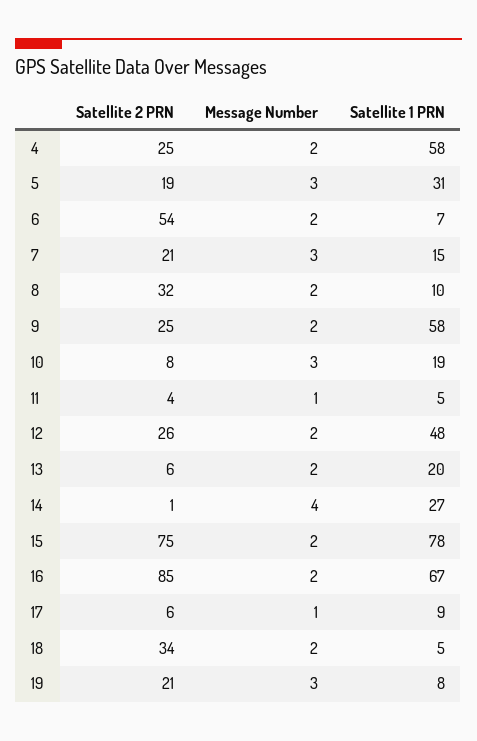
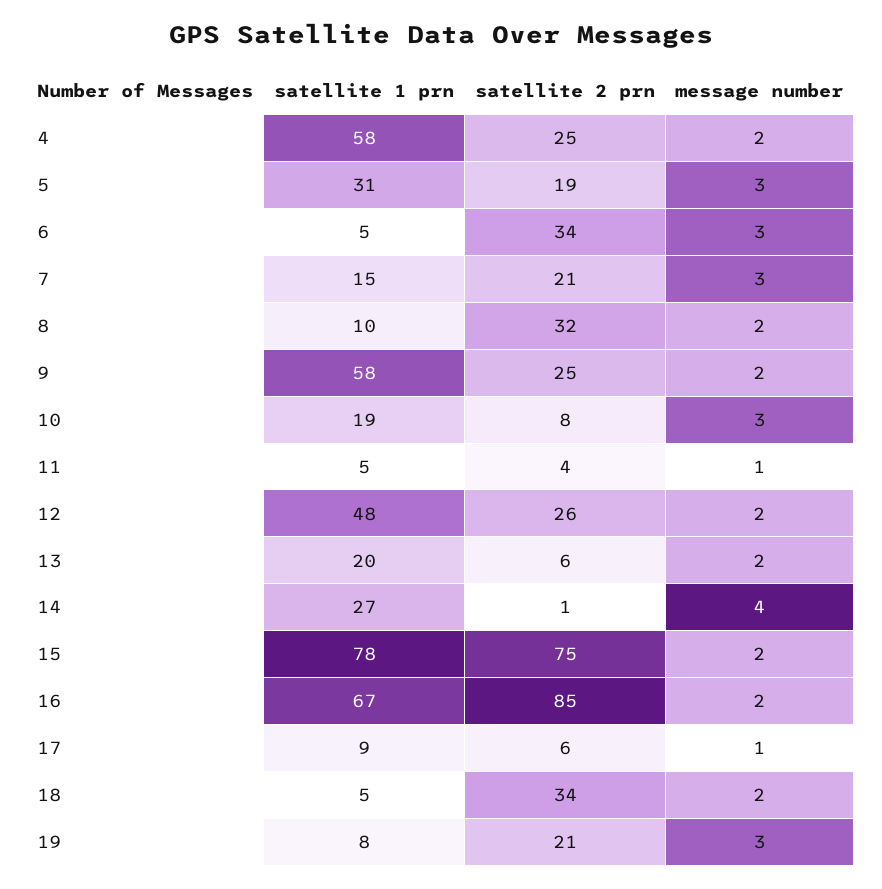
Satellite 2 PRN, 6: 54 -> 34
Message Number, 6: 2 -> 3
Satellite 1 PRN, 6: 7 -> 5

